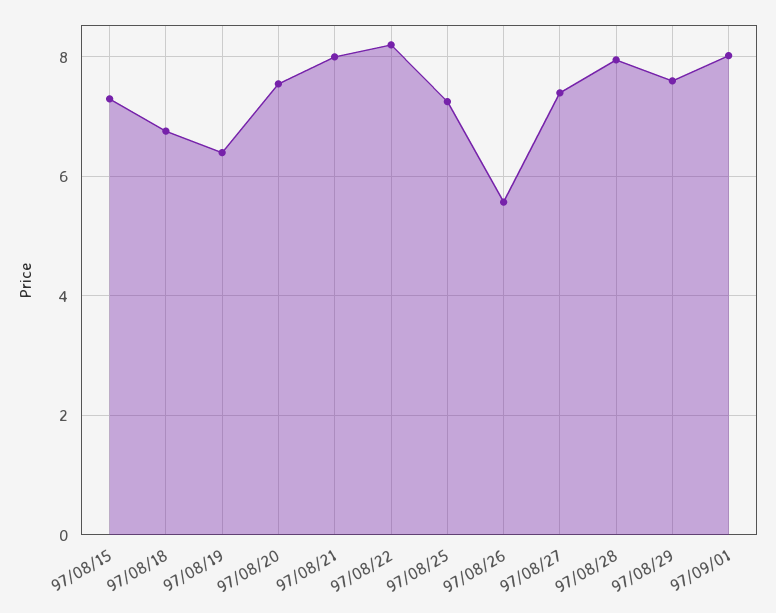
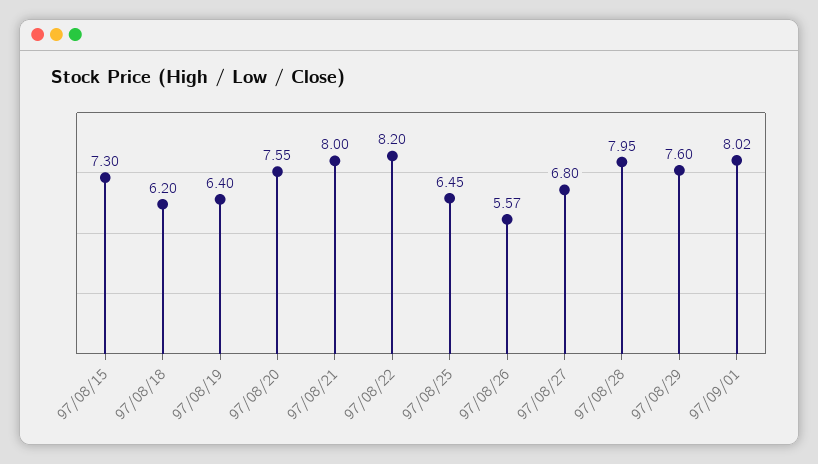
97/08/18: 6.8 -> 6.2
97/08/25: 7.2 -> 6.45
97/08/27: 7.4 -> 6.8

